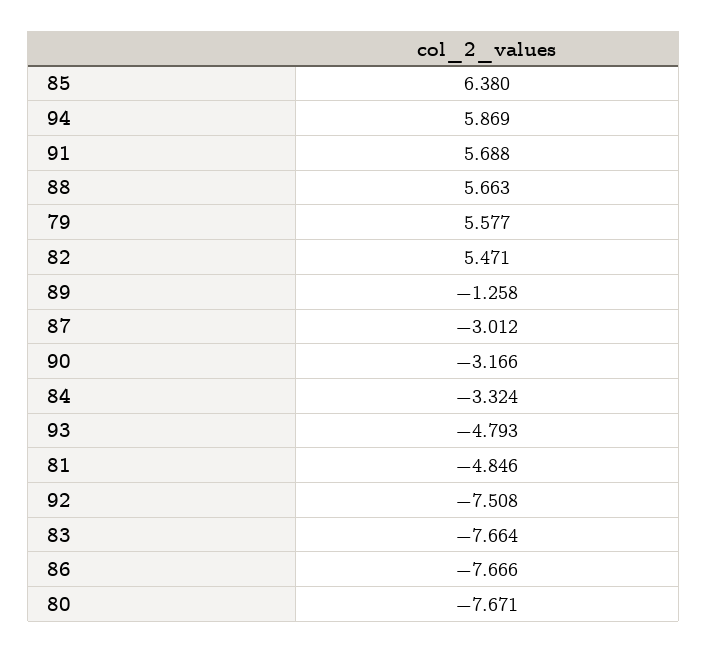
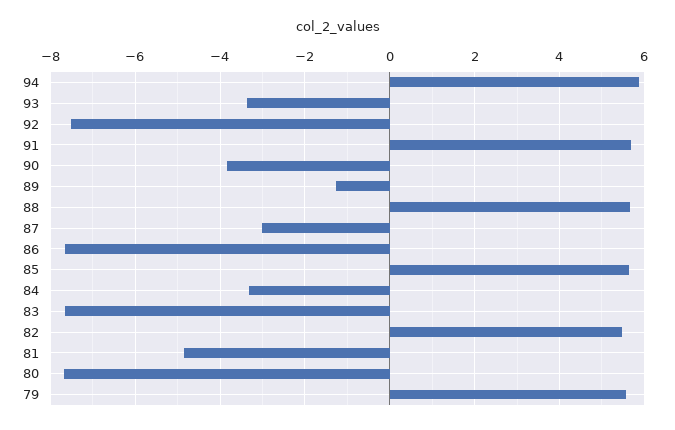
85: 6.38 -> 5.6
90: -3.166 -> -3.8
93: -4.793 -> -3.4

